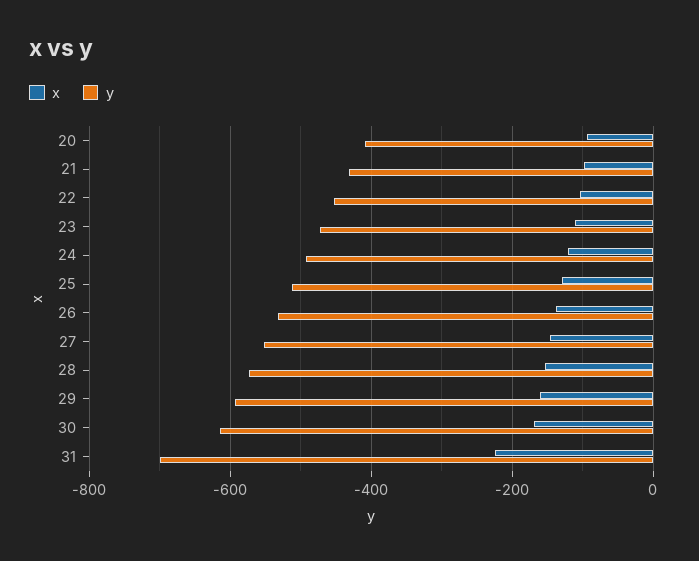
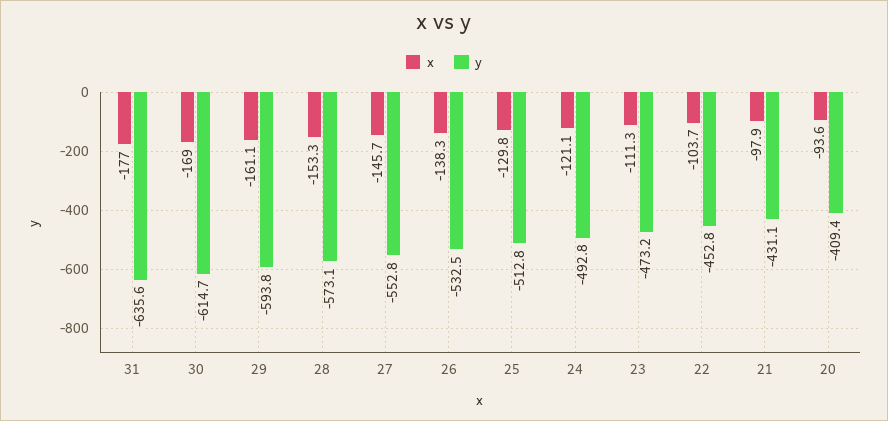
x, 31: -220 -> -177
y, 31: -700 -> -635.6

